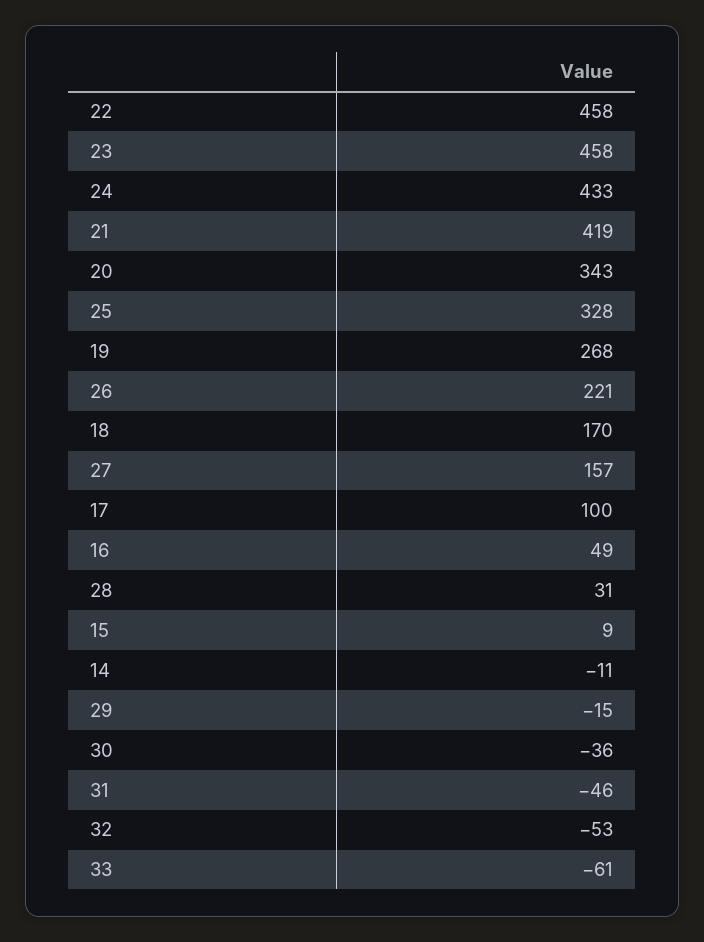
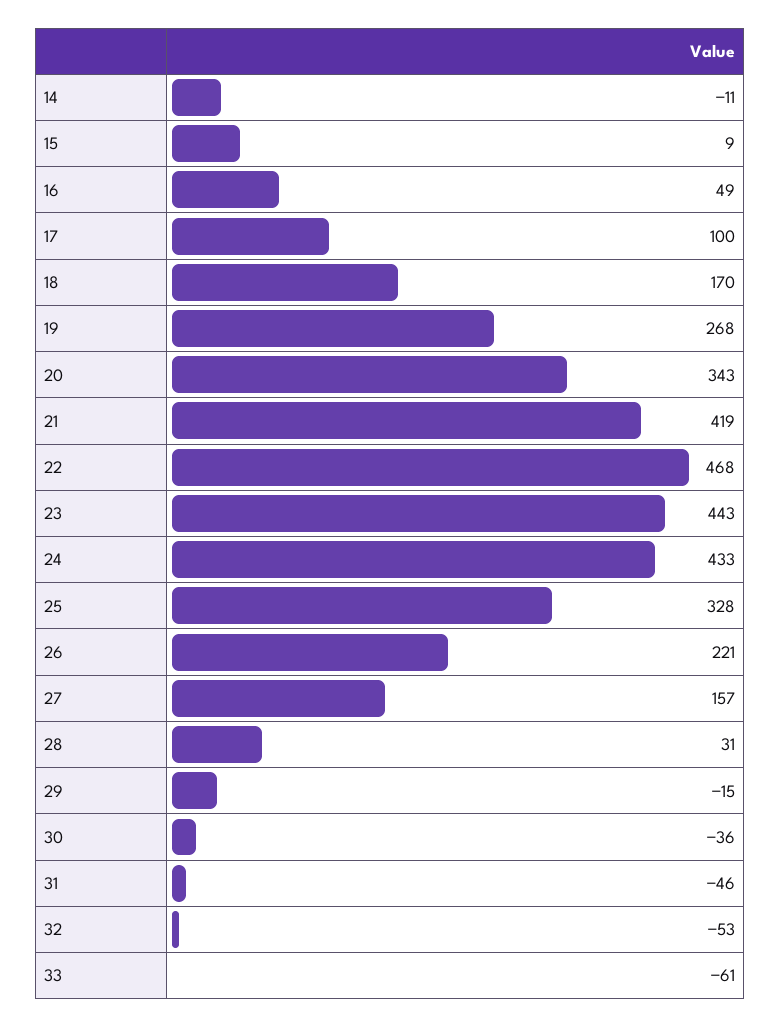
22: 458 -> 468
23: 458 -> 443

